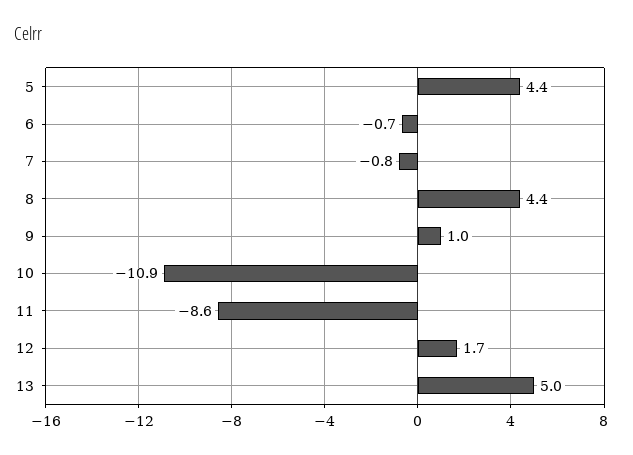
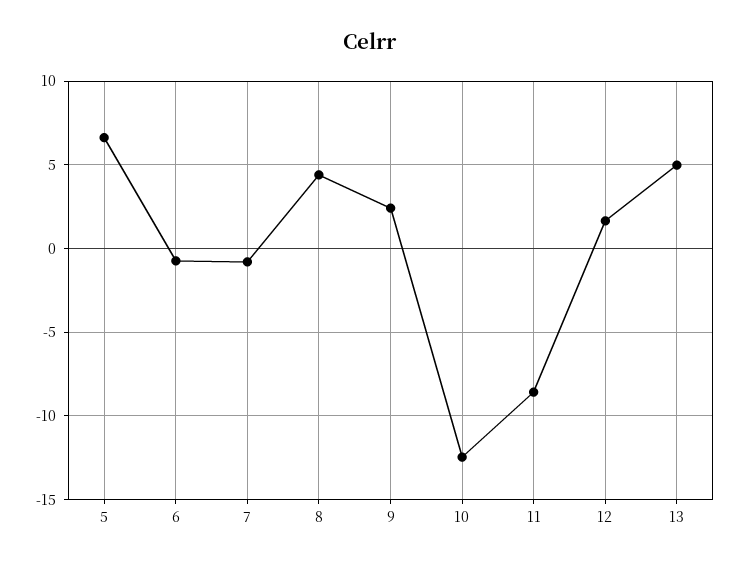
5: 4.4 -> 6.5
9: 1 -> 2.5
10: -10.9 -> -12.5

